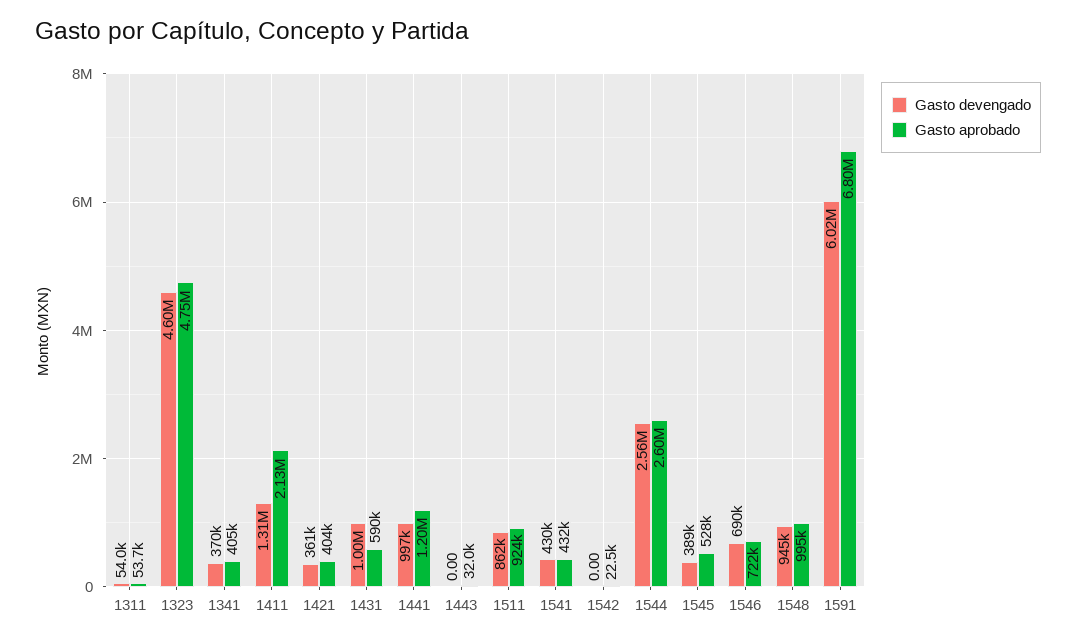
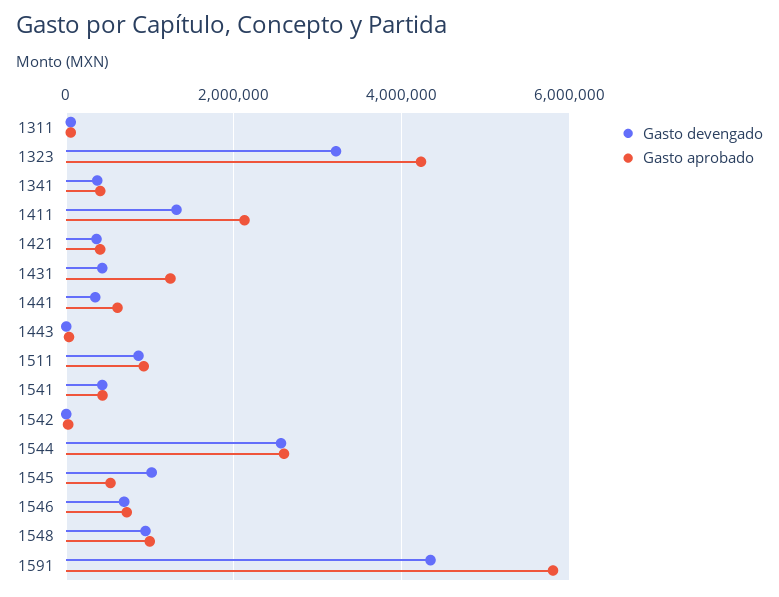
Gasto devengado, 1323: 4600000 -> 3200000
Gasto aprobado, 1323: 4750000 -> 4200000
Gasto devengado, 1431: 1000000 -> 400000
Gasto aprobado, 1431: 590000 -> 1200000
Gasto devengado, 1441: 997000 -> 400000
Gasto aprobado, 1441: 1200000 -> 600000
Gasto devengado, 1545: 389000 -> 1000000
Gasto devengado, 1591: 6020000 -> 4400000
Gasto aprobado, 1591: 6800000 -> 5800000

